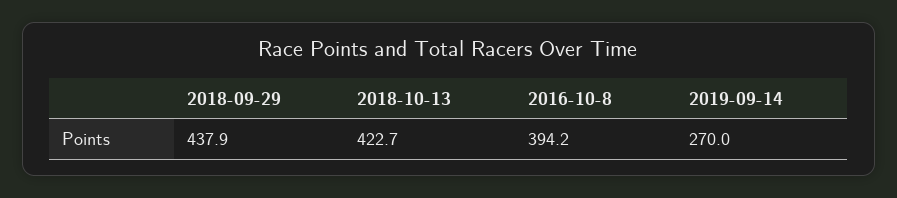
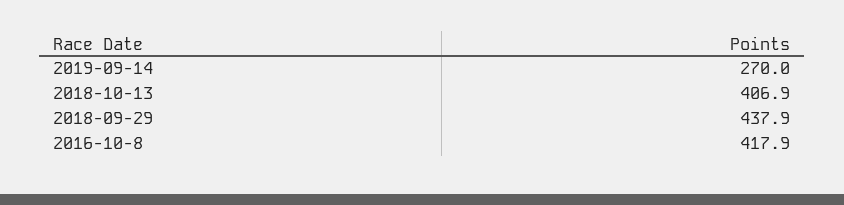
2018-10-13: 422.7 -> 406.9
2016-10-8: 394.2 -> 417.9

